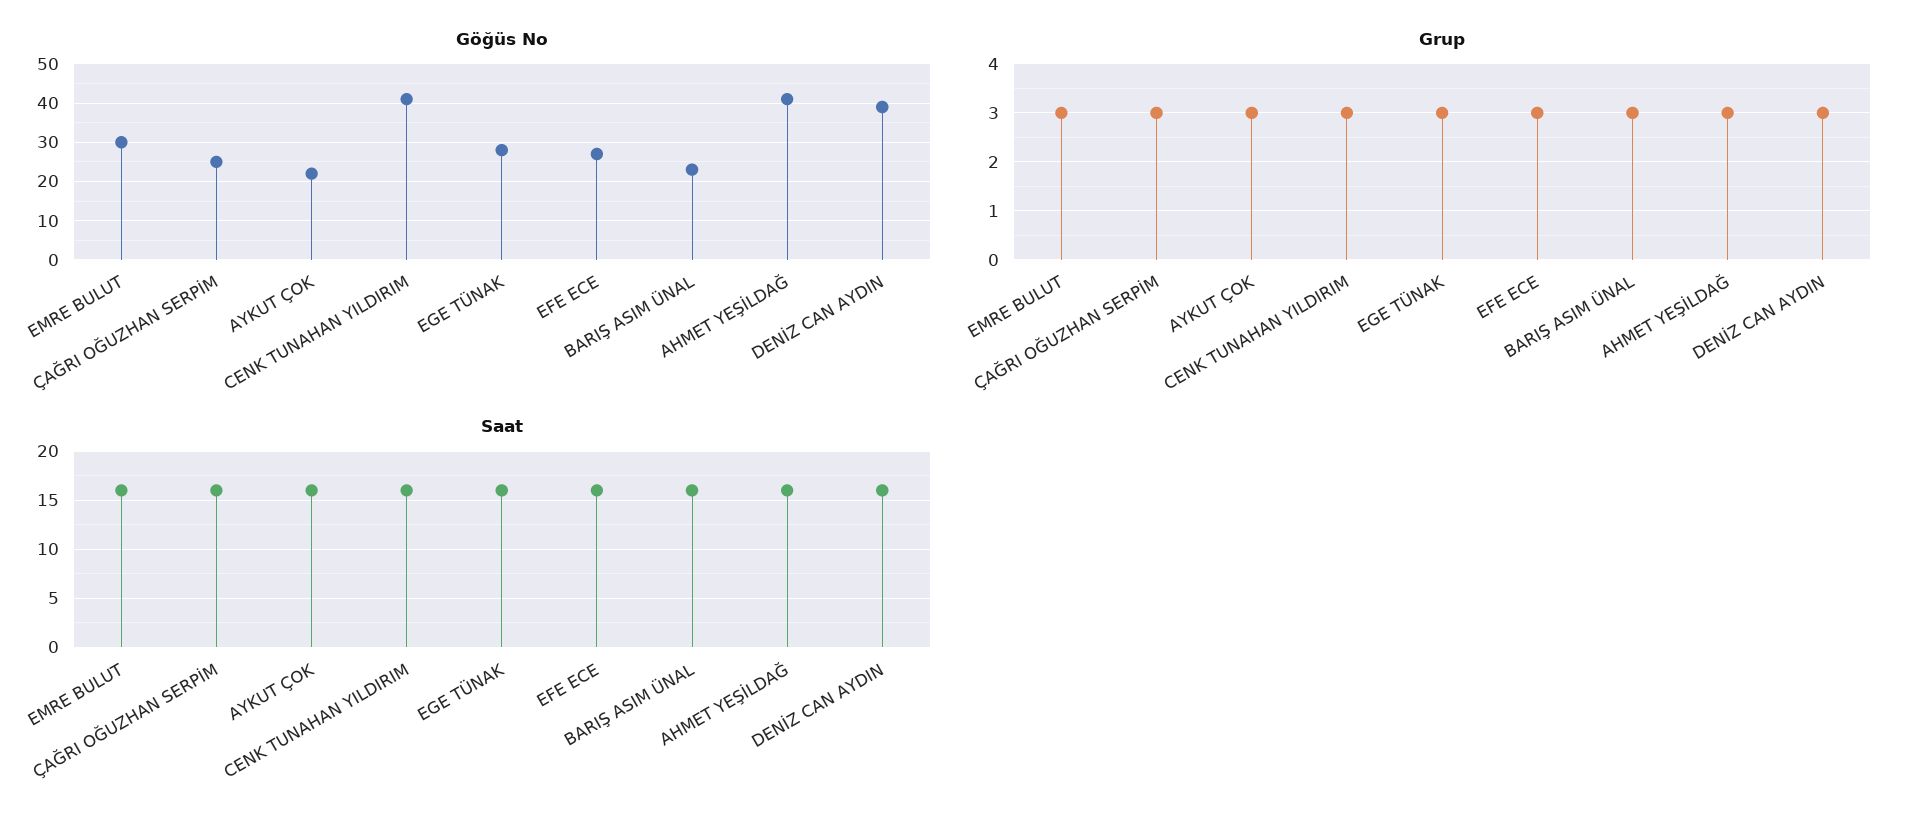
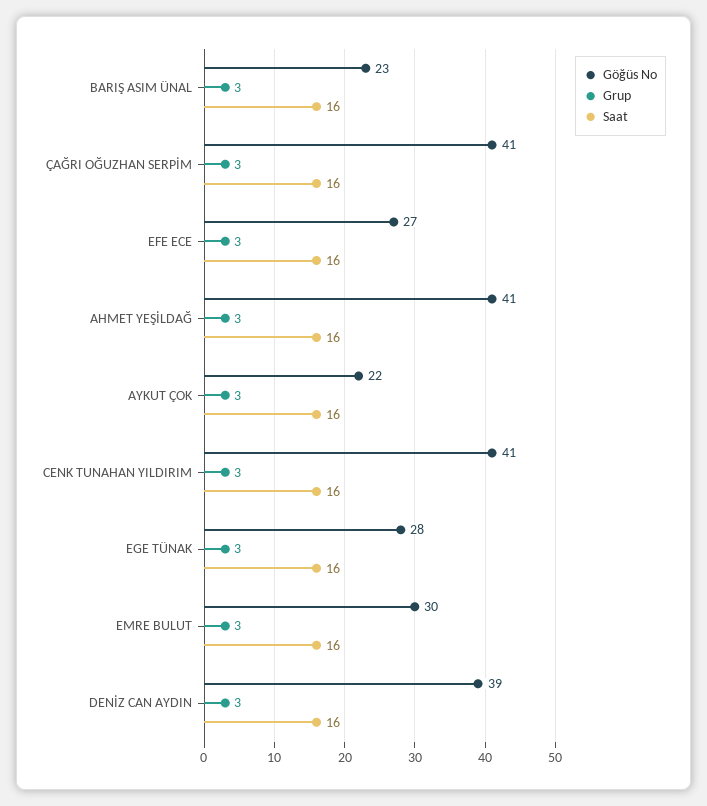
Göğüs No, ÇAĞRI OĞUZHAN SERPİM: 25 -> 41

